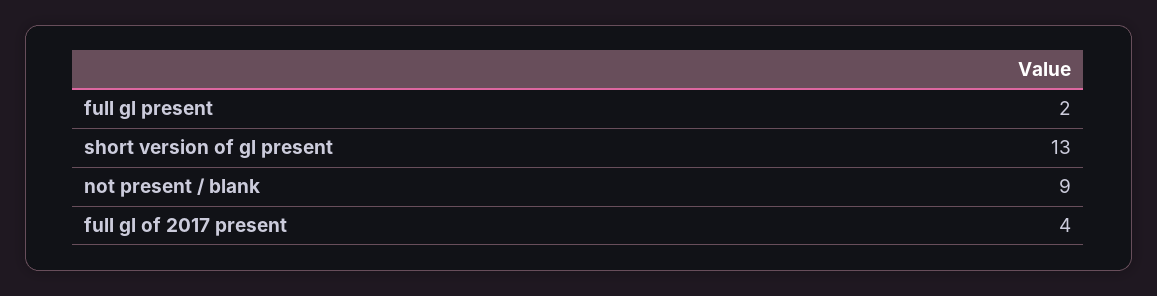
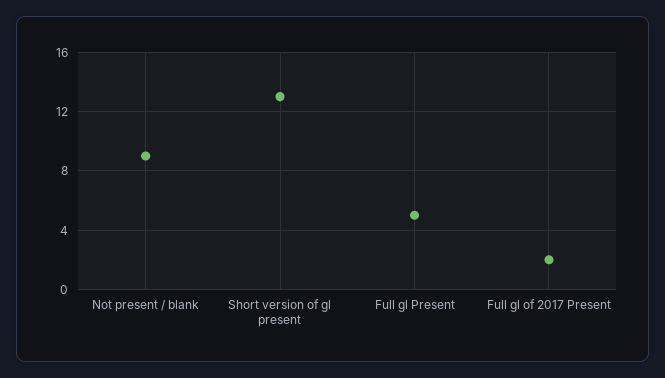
full gl present: 2 -> 5
full gl of 2017 present: 4 -> 2

